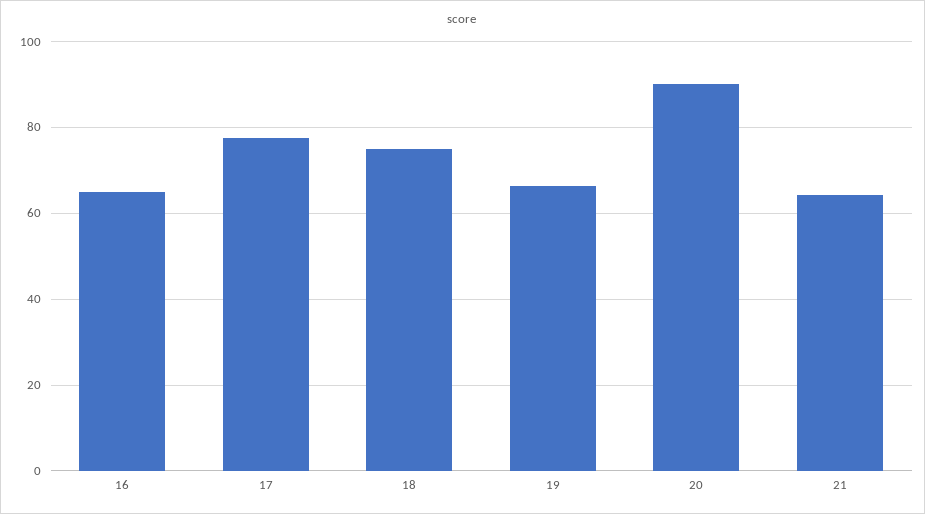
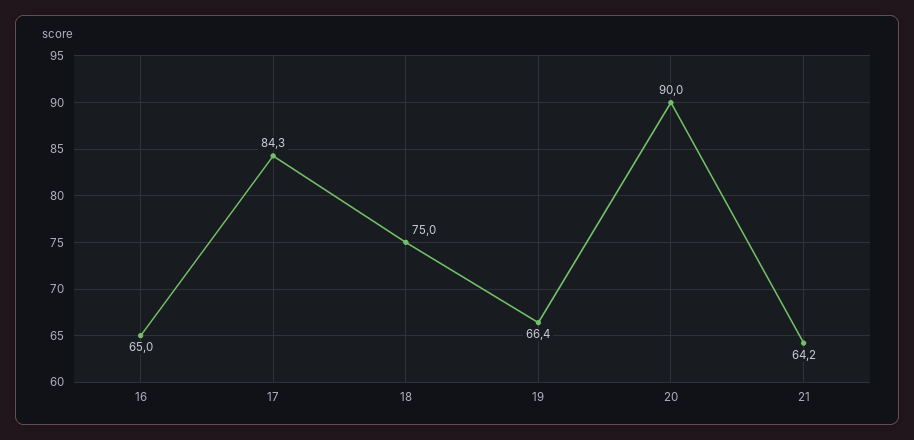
17: 78 -> 84.3

